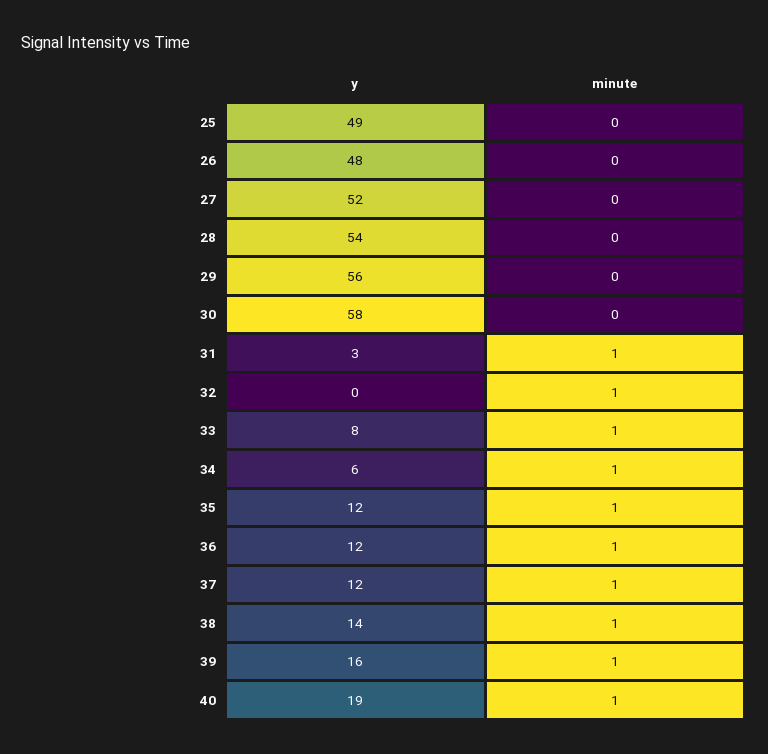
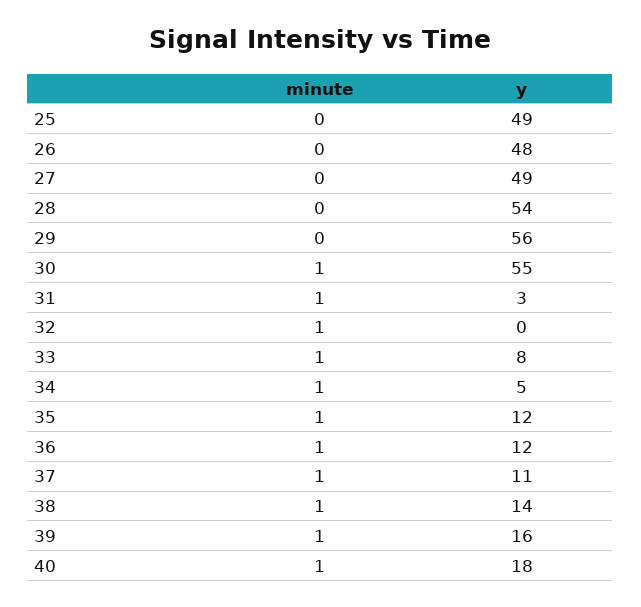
y, 27: 52 -> 49
y, 30: 58 -> 55
minute, 30: 0 -> 1
y, 34: 6 -> 5
y, 37: 12 -> 11
y, 40: 19 -> 18

